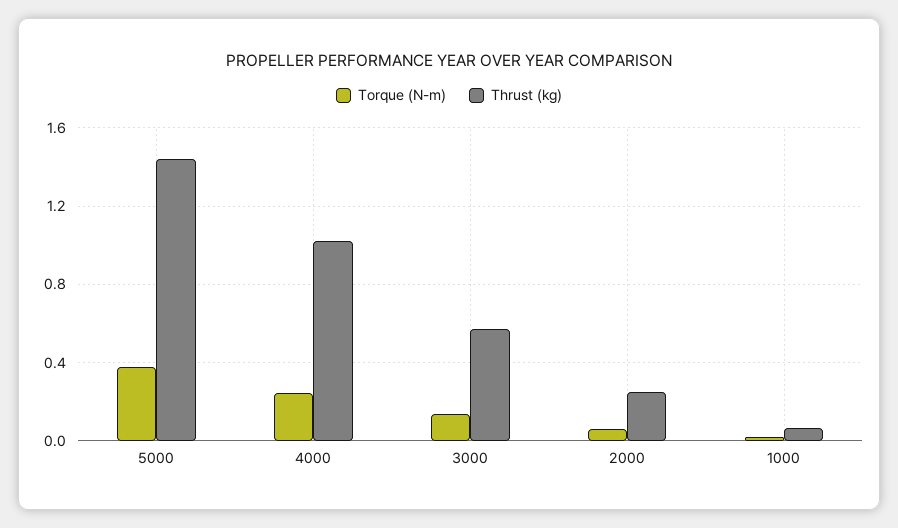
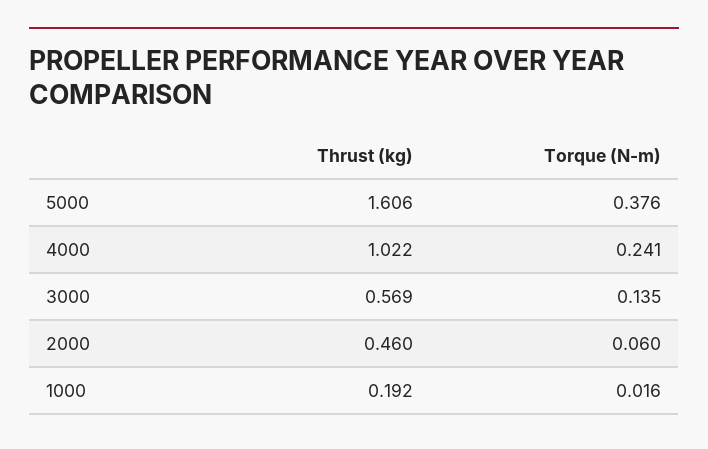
Thrust (kg), 5000: 1.45 -> 1.606
Thrust (kg), 2000: 0.25 -> 0.46
Thrust (kg), 1000: 0.05 -> 0.192

